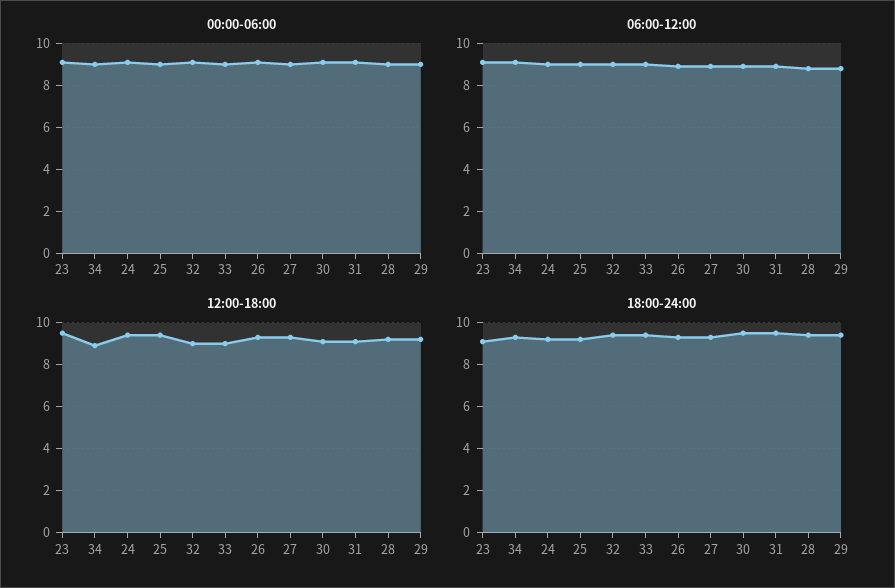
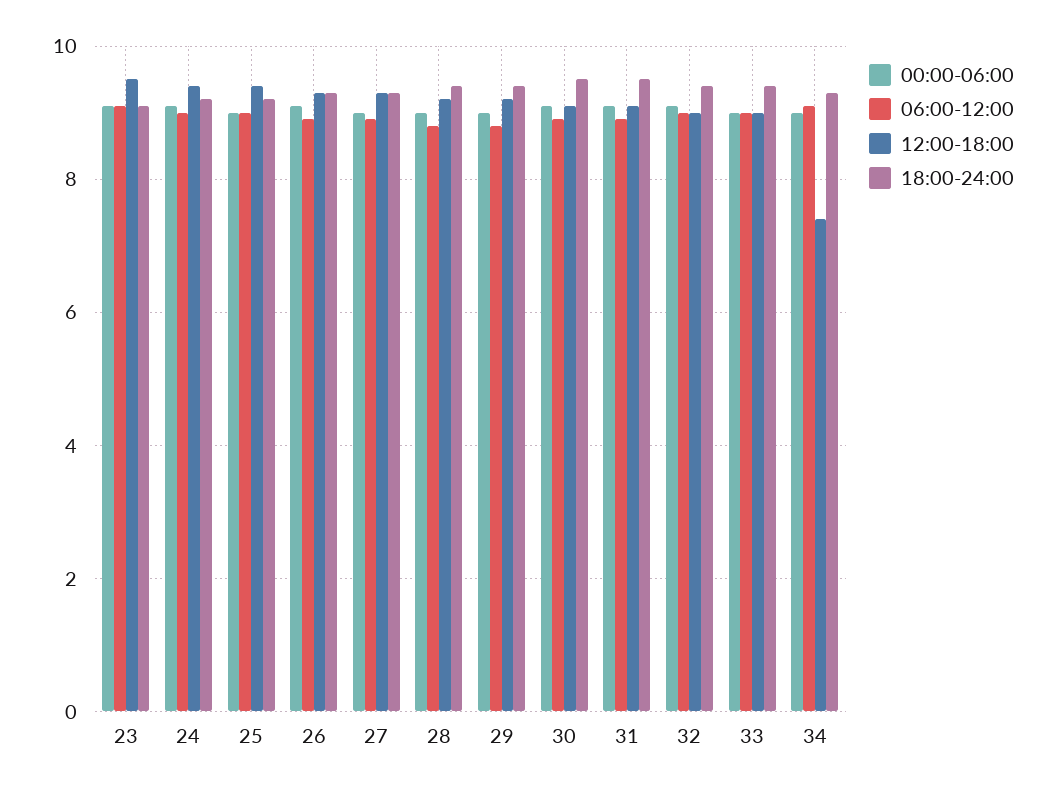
12:00-18:00, 34: 9 -> 7.5

